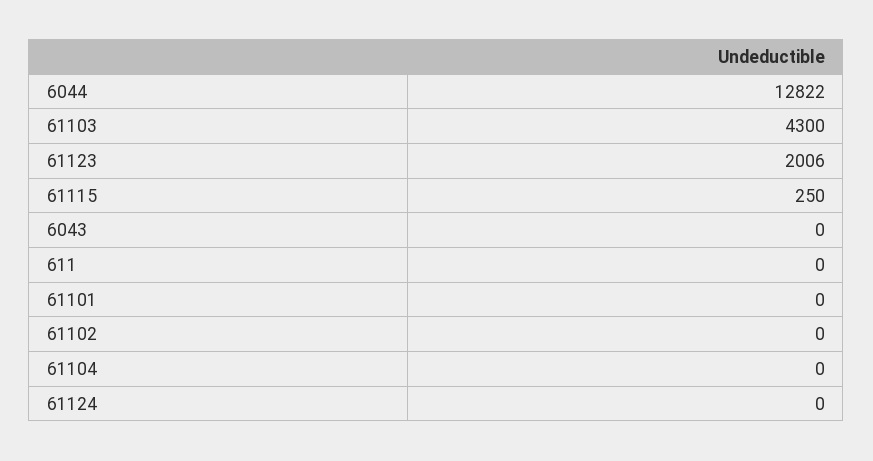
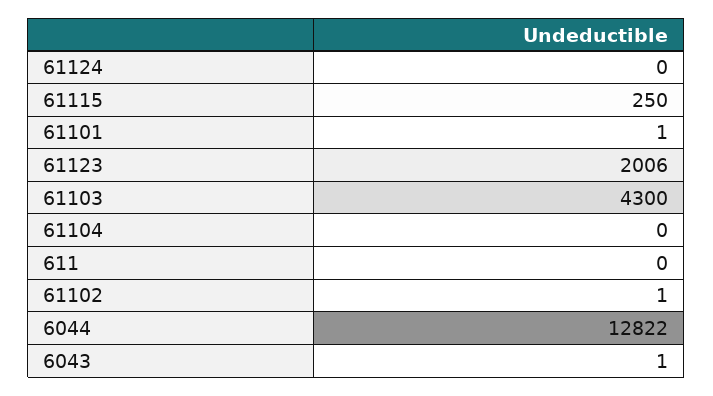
6043: 0 -> 1
61101: 0 -> 1
61102: 0 -> 1

